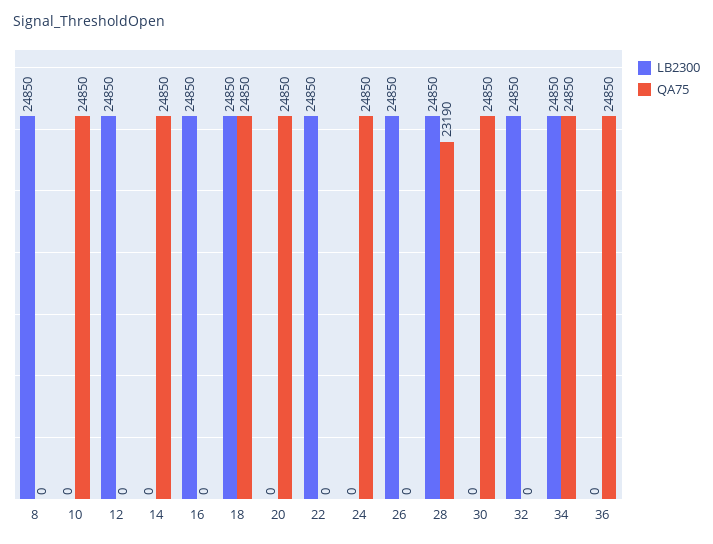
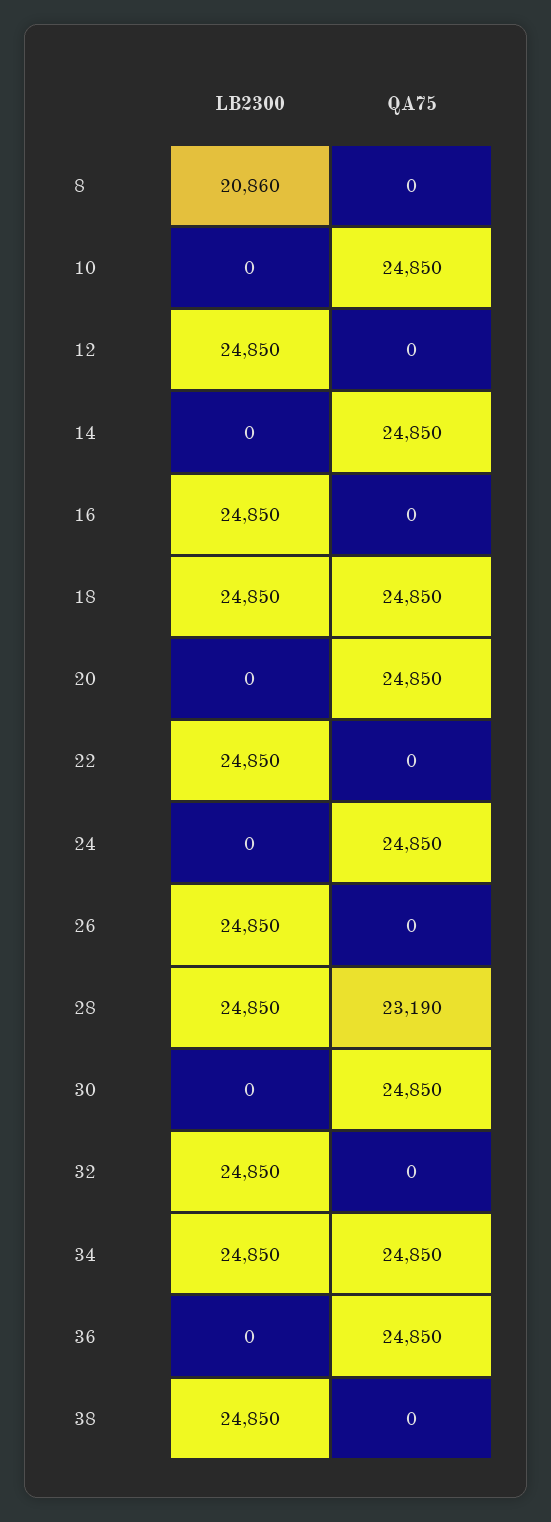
LB2300, 8: 24850 -> 20860
LB2300, 38: none -> 24850
QA75, 38: none -> 0

